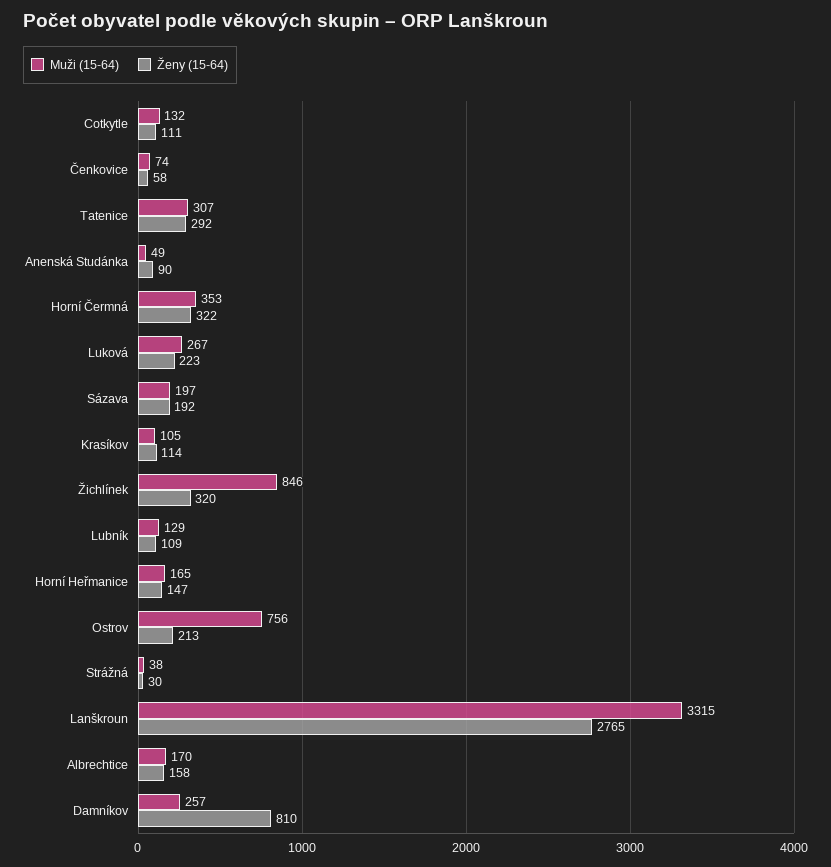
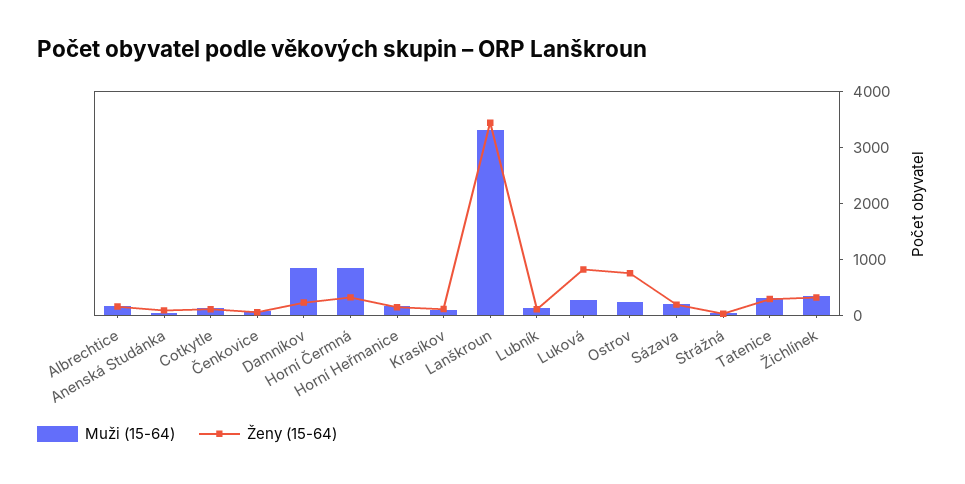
Muži (15-64), Horní Čermná: 353 -> 800
Ženy (15-64), Luková: 223 -> 800
Muži (15-64), Žichlínek: 846 -> 400
Muži (15-64), Ostrov: 756 -> 200
Ženy (15-64), Ostrov: 213 -> 800
Ženy (15-64), Lanškroun: 2765 -> 3400
Muži (15-64), Damníkov: 257 -> 800
Ženy (15-64), Damníkov: 810 -> 200

